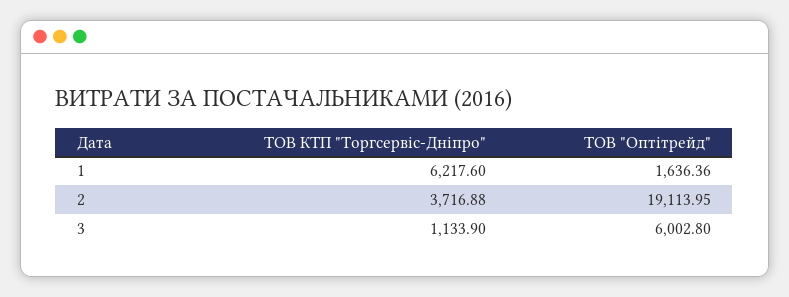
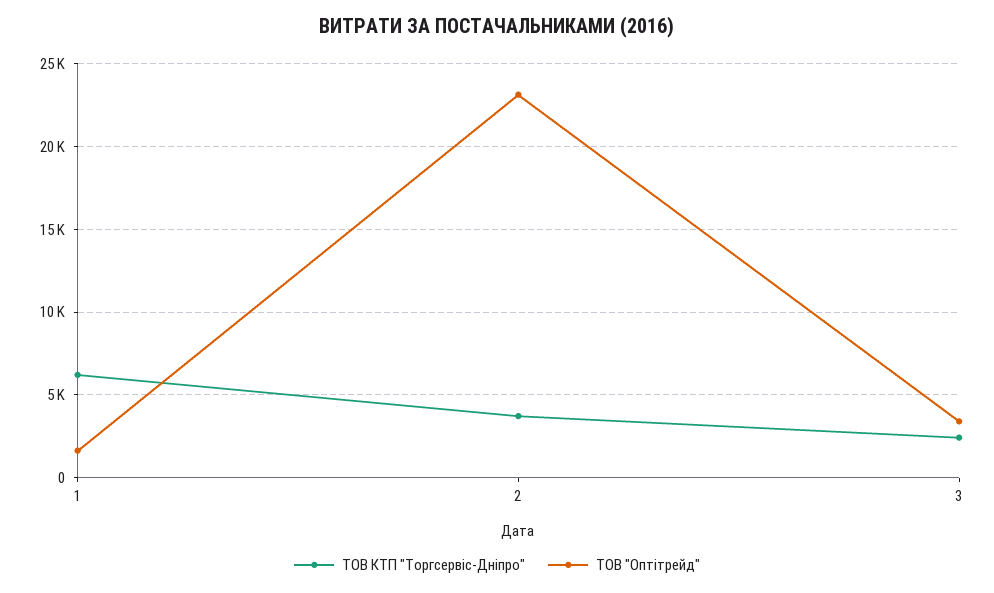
ТОВ "Оптітрейд", 2: 19113.95 -> 23000
ТОВ КТП "Торгсервіс-Дніпро", 3: 1133.9 -> 2500
ТОВ "Оптітрейд", 3: 6002.8 -> 3500

